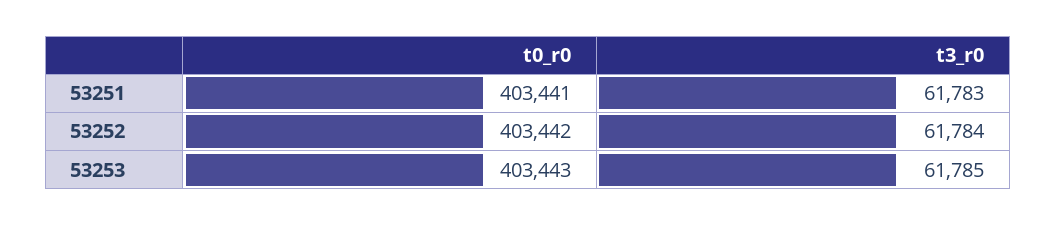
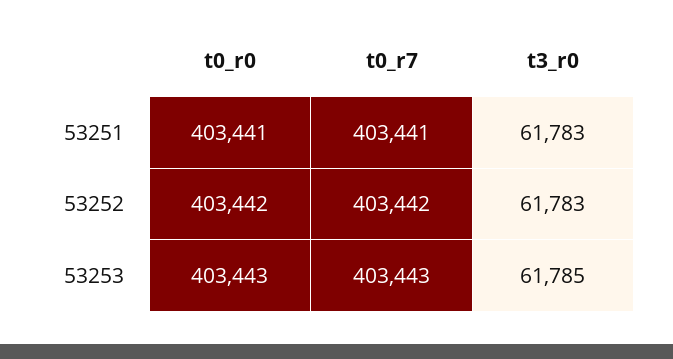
t3_r0, 53252: 61784 -> 61783
t0_r7, 53251: none -> 403441
t0_r7, 53252: none -> 403442
t0_r7, 53253: none -> 403443

